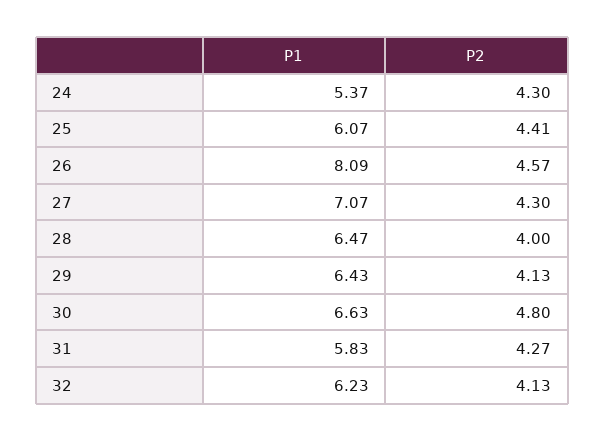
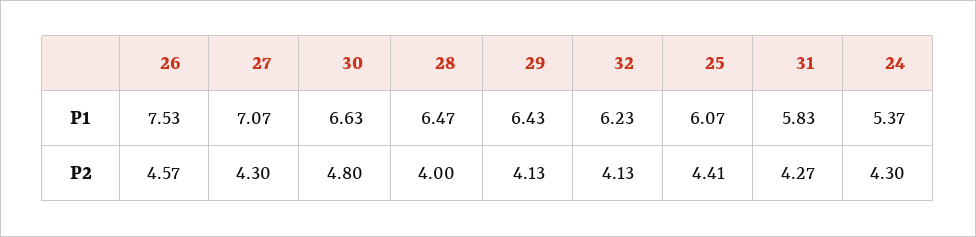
P1, 26: 8.09 -> 7.53

